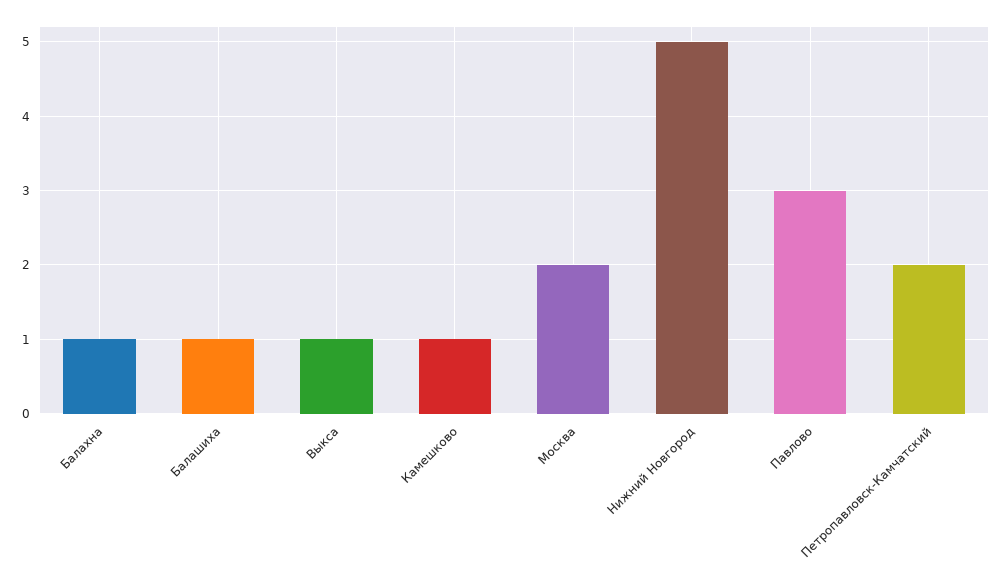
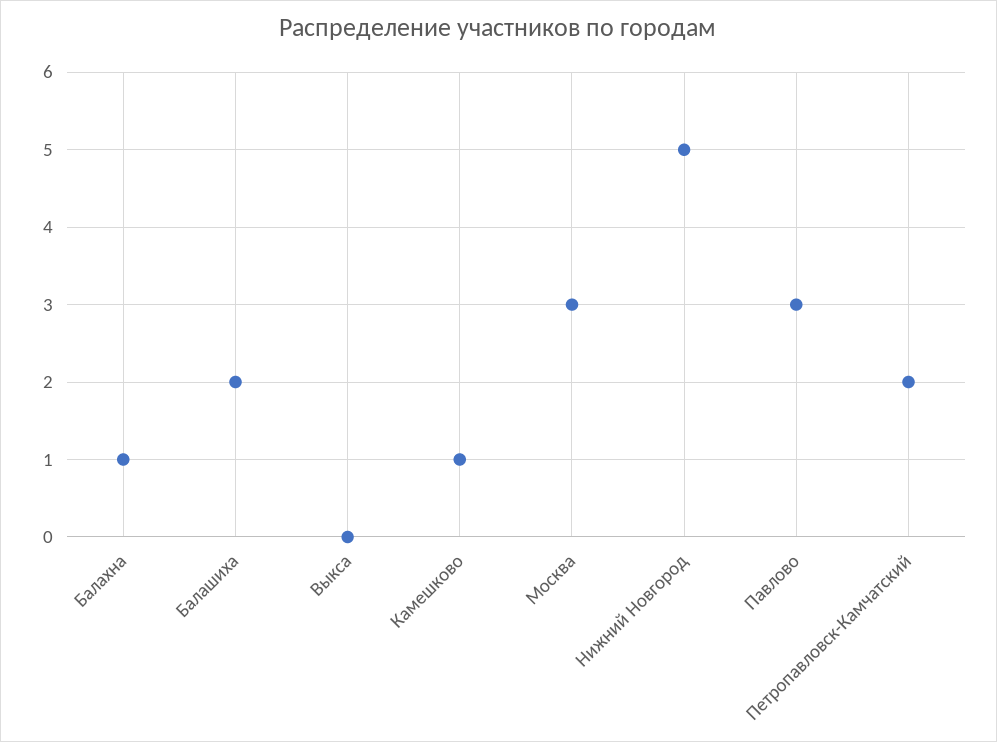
Балашиха: 1 -> 2
Выкса: 1 -> 0
Москва: 2 -> 3

